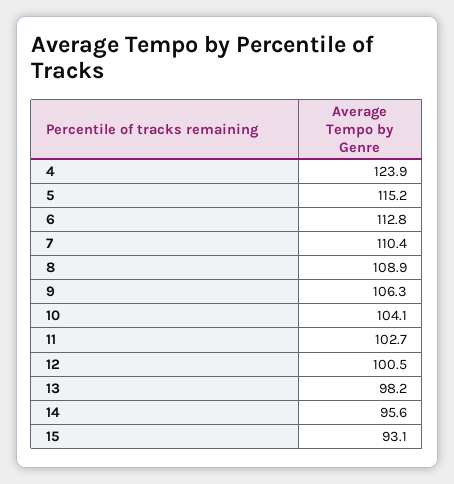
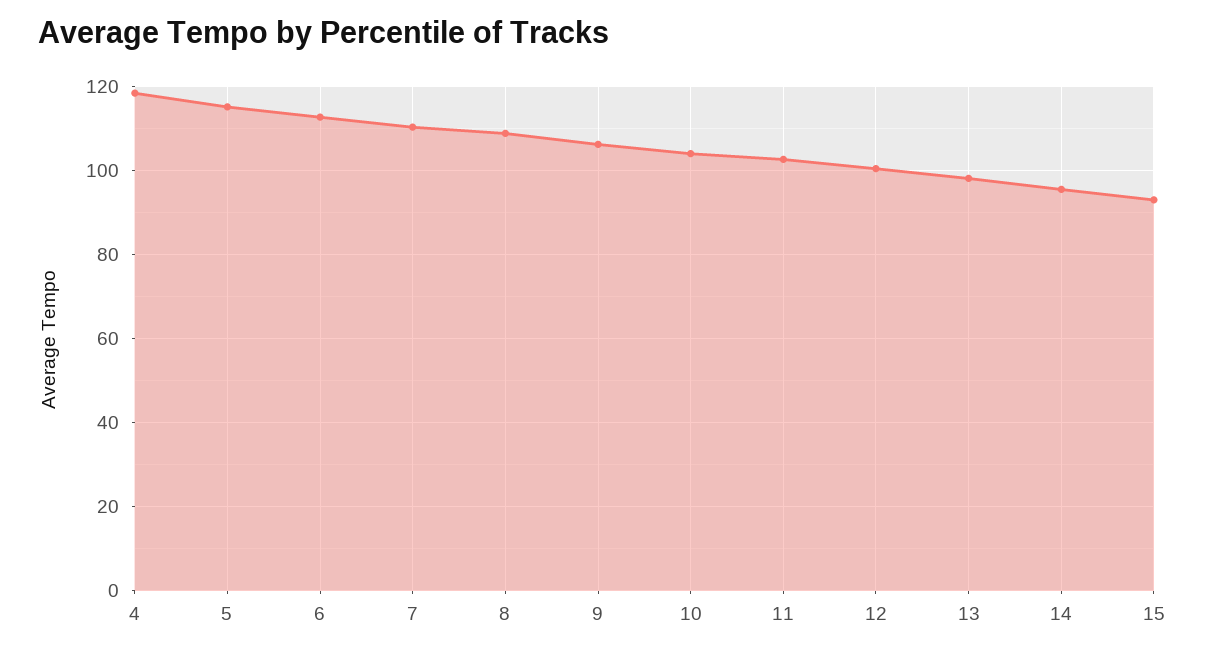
4: 123.9 -> 118

